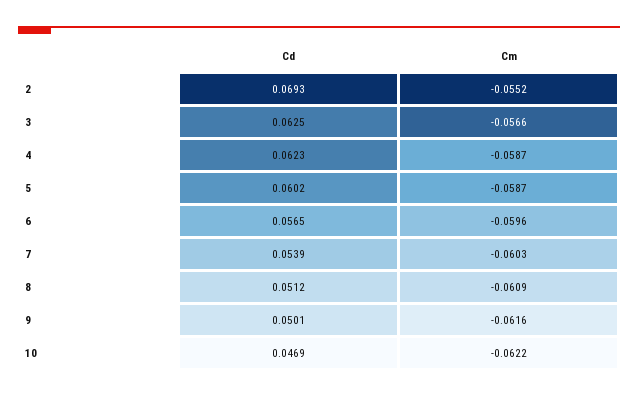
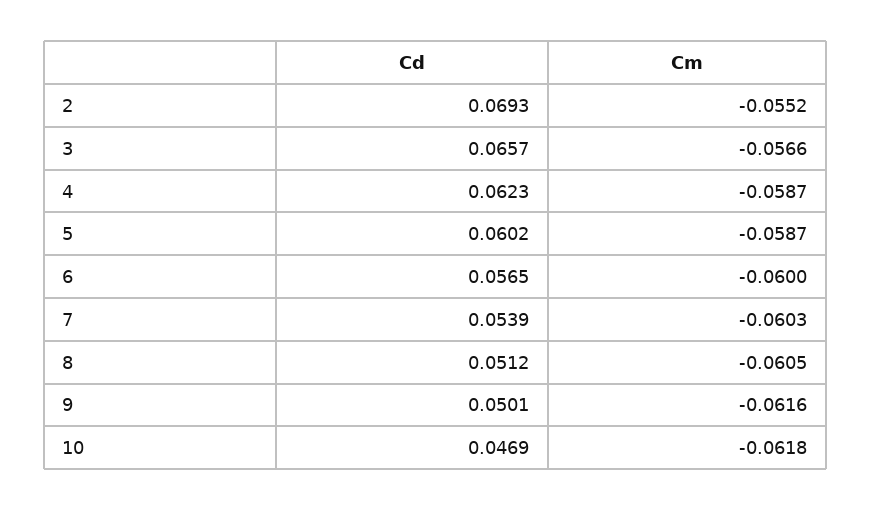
Cd, 3: 0.0625 -> 0.0657
Cm, 6: -0.0596 -> -0.06
Cm, 8: -0.0609 -> -0.0605
Cm, 10: -0.0622 -> -0.0618

